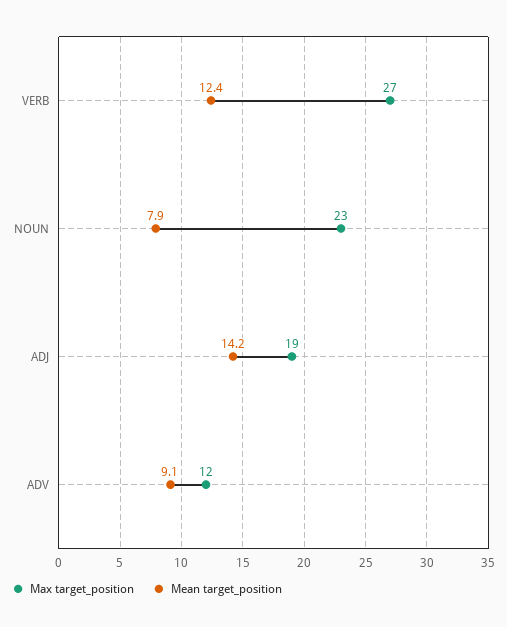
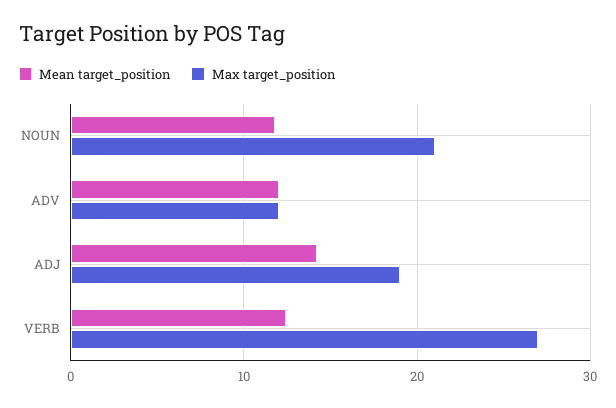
Max target_position, NOUN: 23 -> 21
Mean target_position, NOUN: 7.9 -> 12
Mean target_position, ADV: 9.1 -> 12

